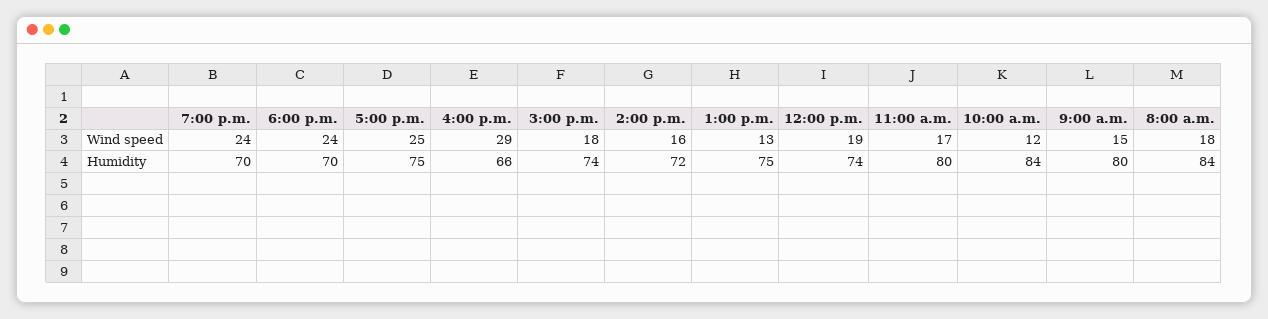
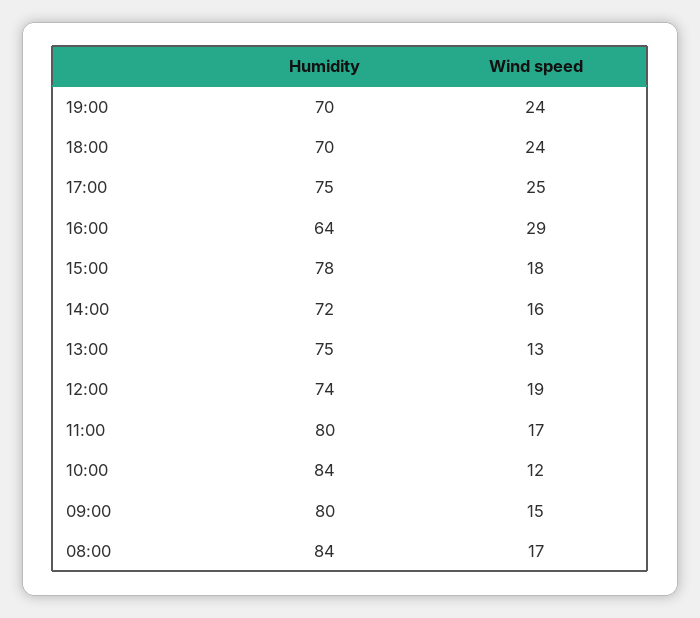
8:00 a.m., Wind speed: 18 -> 17
4:00 p.m., Humidity: 66 -> 64
3:00 p.m., Humidity: 74 -> 78

